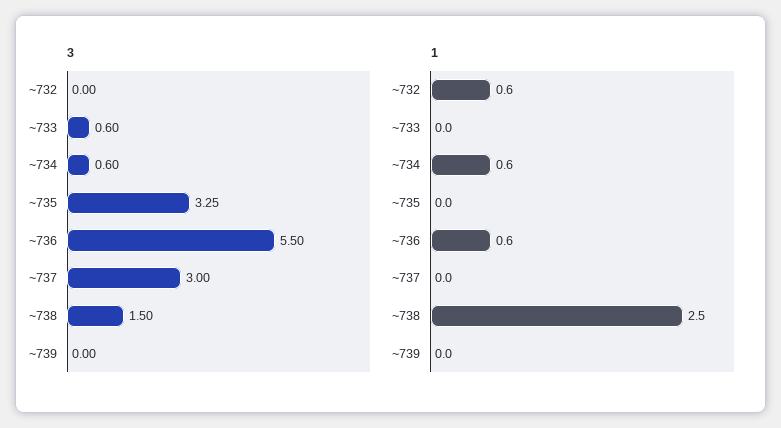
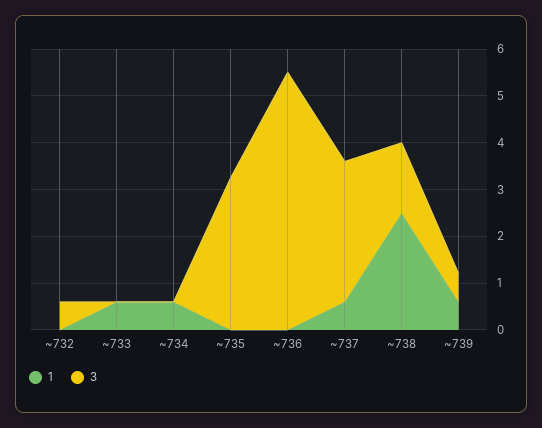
3, ~732: 0 -> 0.6
3, ~733: 0.6 -> 0
3, ~734: 0.6 -> 0
3, ~739: 0 -> 0.6
1, ~732: 0.6 -> 0
1, ~733: 0 -> 0.6
1, ~736: 0.6 -> 0
1, ~737: 0 -> 0.6
1, ~739: 0 -> 0.6

